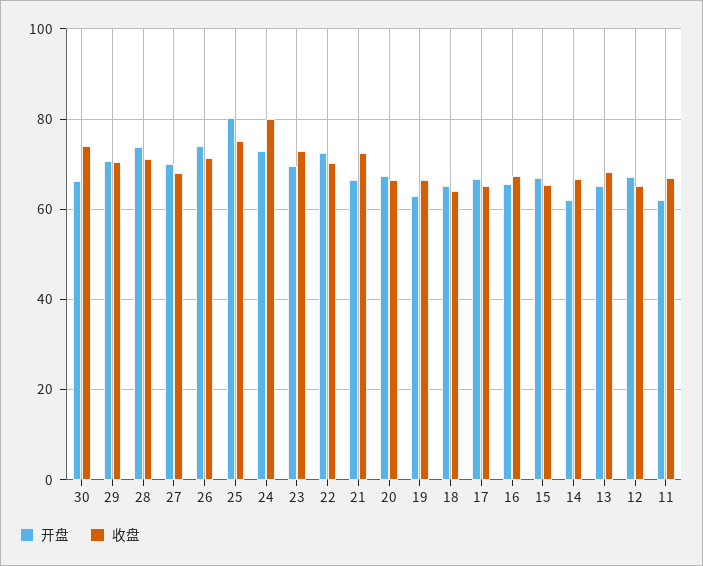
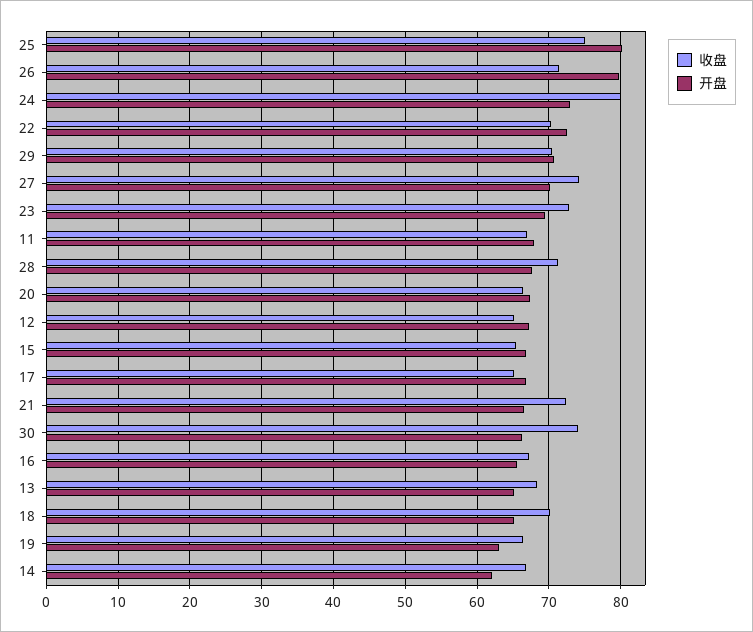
开盘, 28: 74 -> 68
收盘, 27: 68 -> 74
开盘, 26: 74 -> 80
收盘, 18: 64 -> 70
开盘, 11: 62 -> 68

